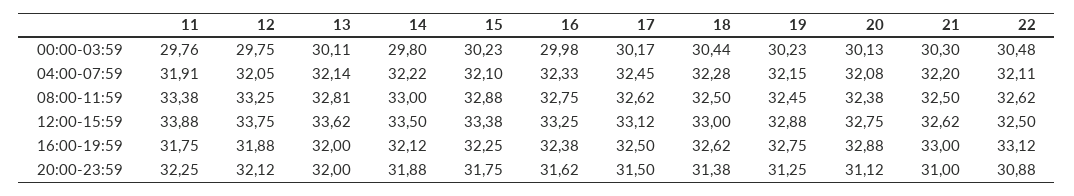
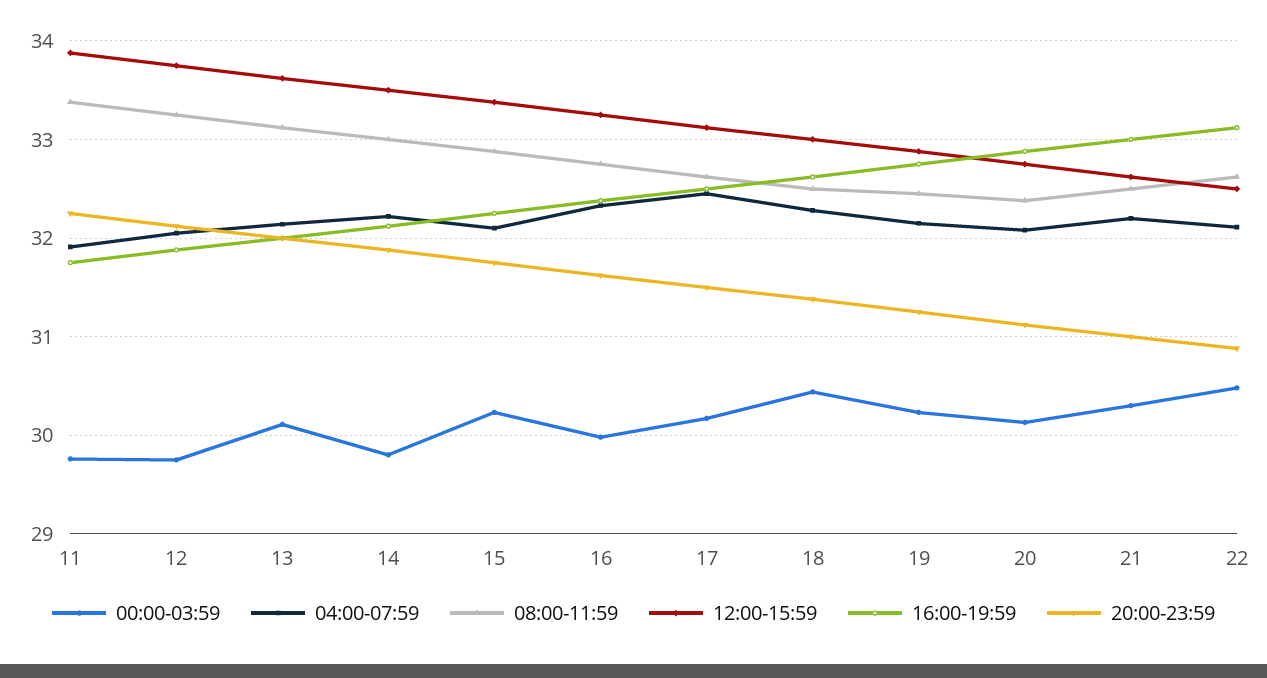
08:00-11:59, 13: 32.81 -> 33.1

